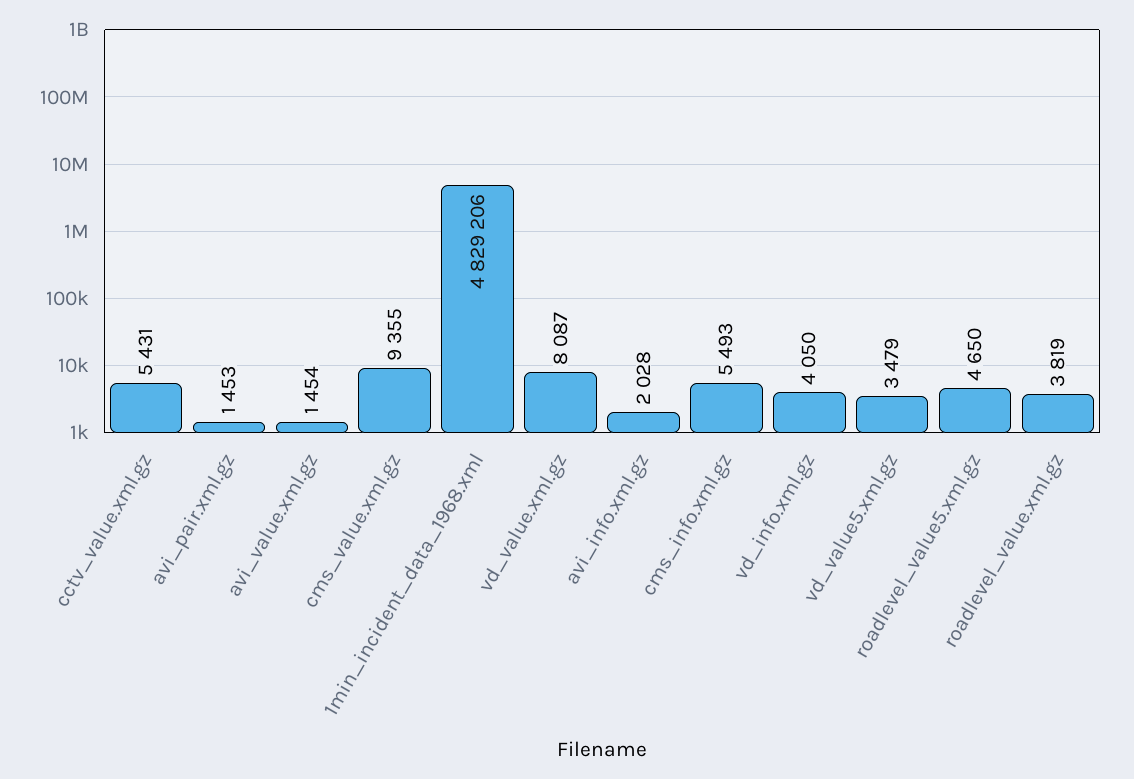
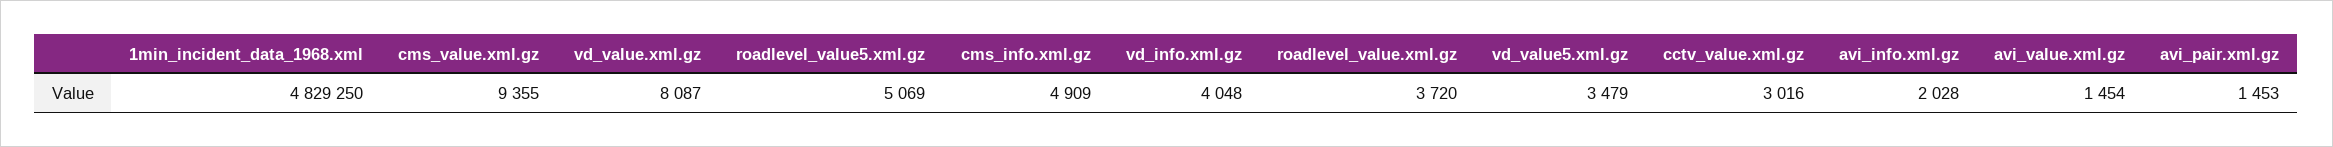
cctv_value.xml.gz: 5431 -> 3016
1min_incident_data_1968.xml: 4829206 -> 4829250
cms_info.xml.gz: 5493 -> 4909
vd_info.xml.gz: 4050 -> 4048
roadlevel_value5.xml.gz: 4650 -> 5069
roadlevel_value.xml.gz: 3819 -> 3720

